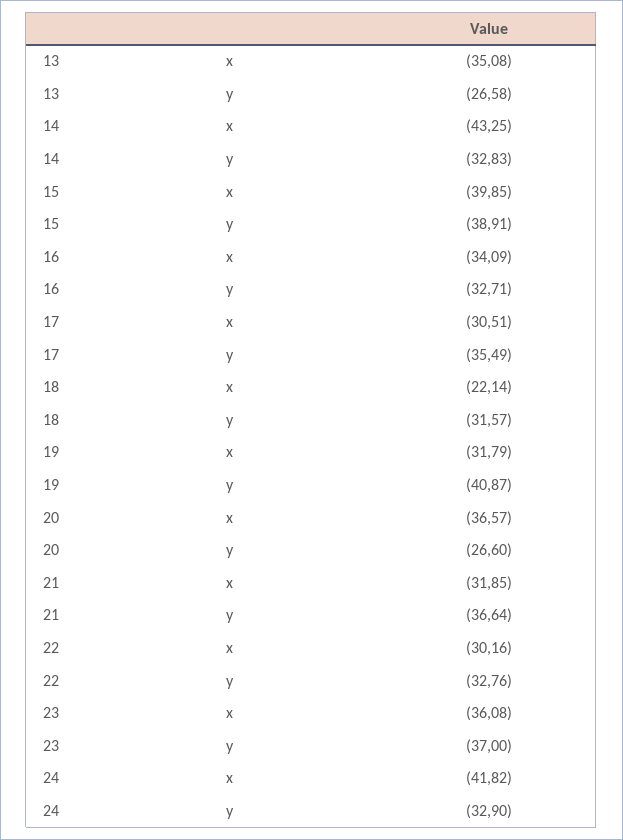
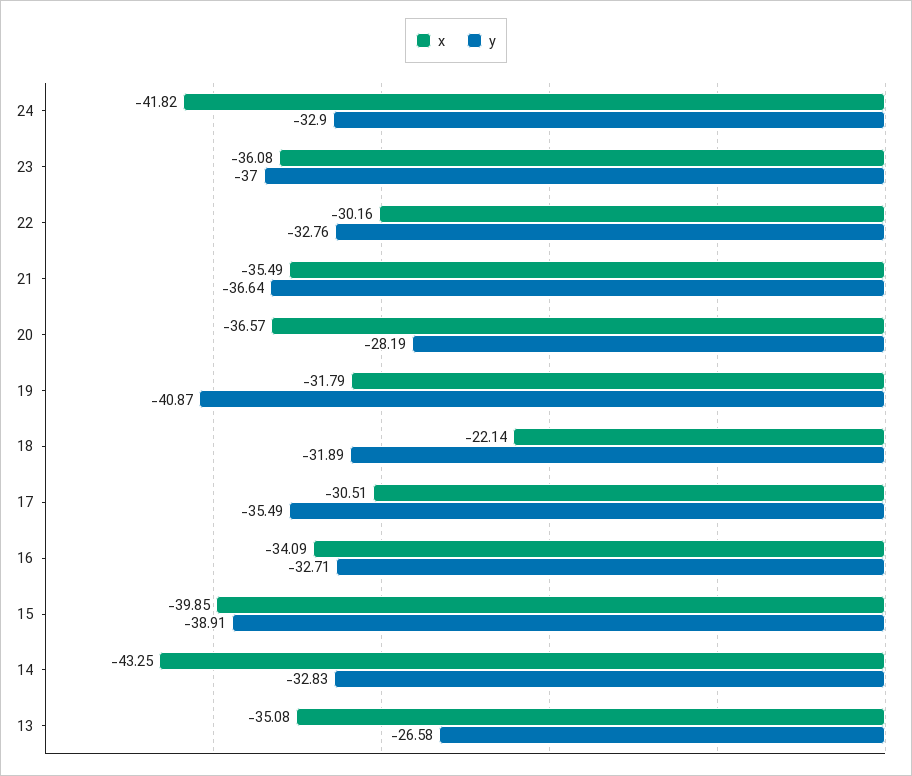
y, 18: -31.57 -> -31.89
y, 20: -26.6 -> -28.19
x, 21: -31.85 -> -35.49

